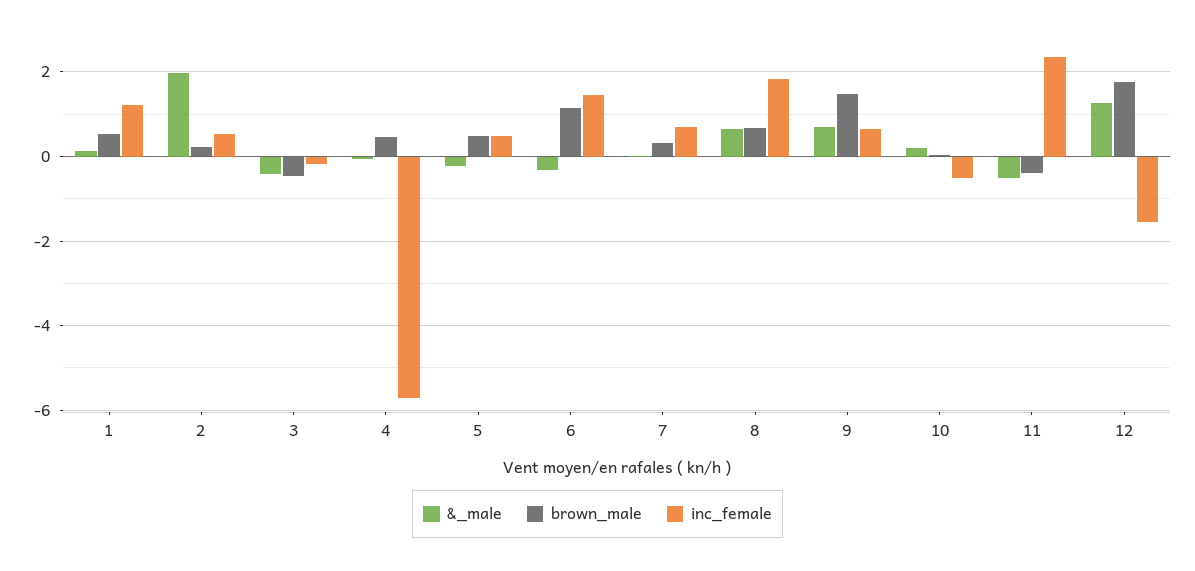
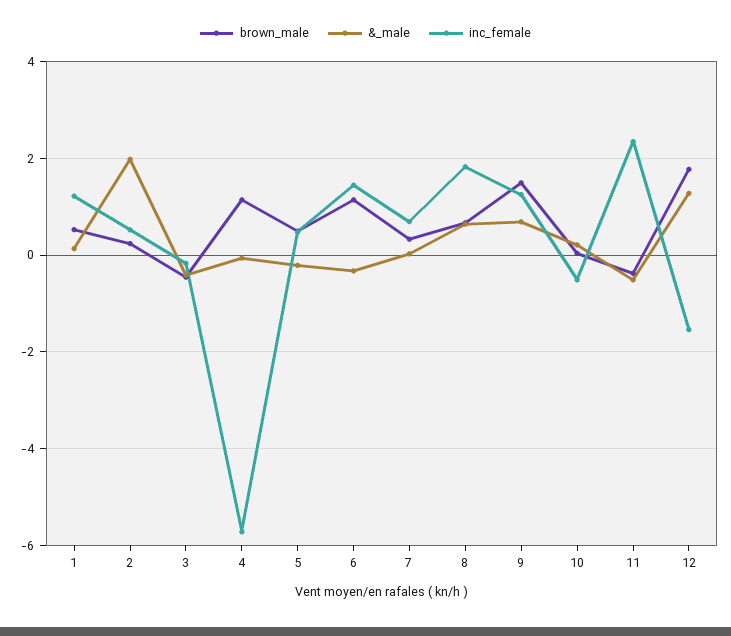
brown_male, 4: 0.4 -> 1.2
inc_female, 9: 0.6 -> 1.2

